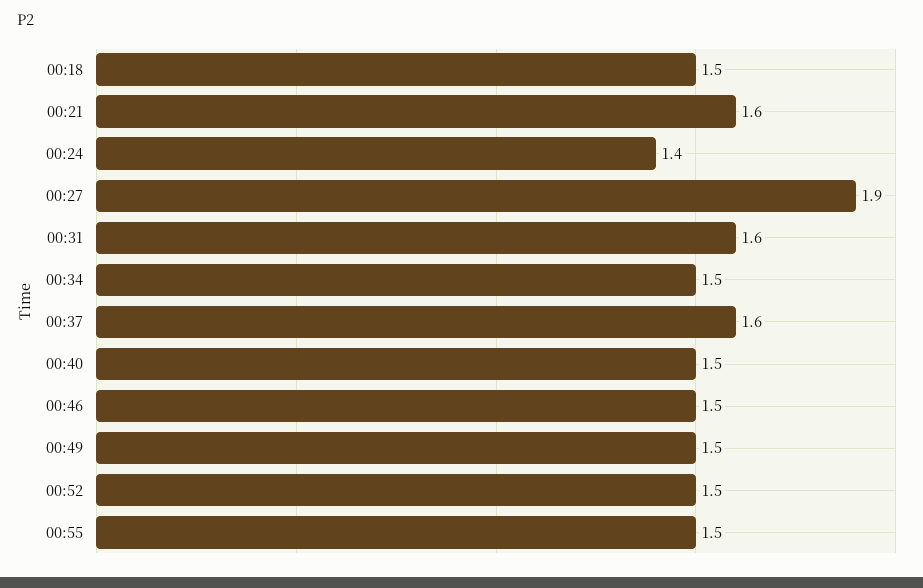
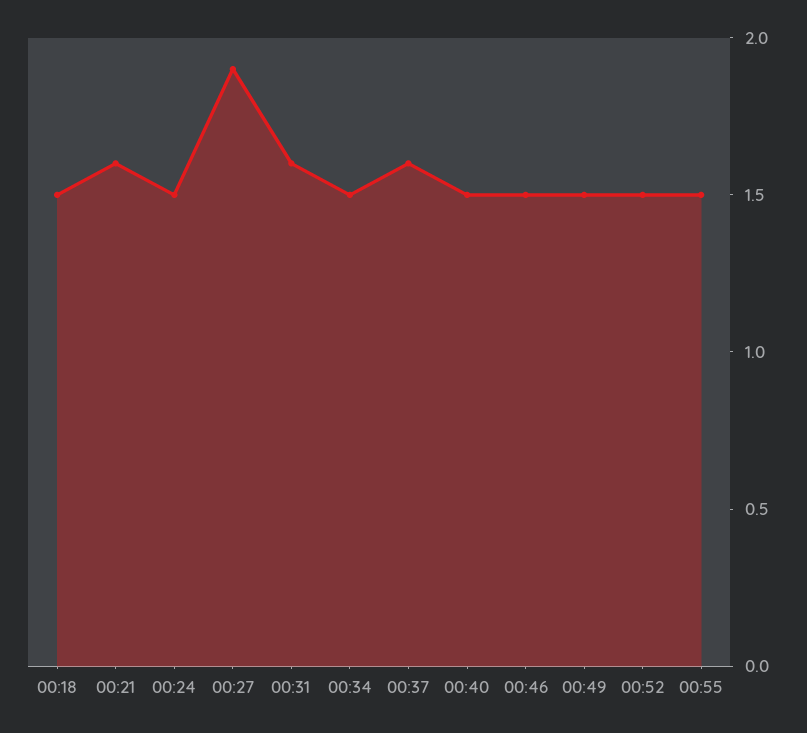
00:24: 1.4 -> 1.5

